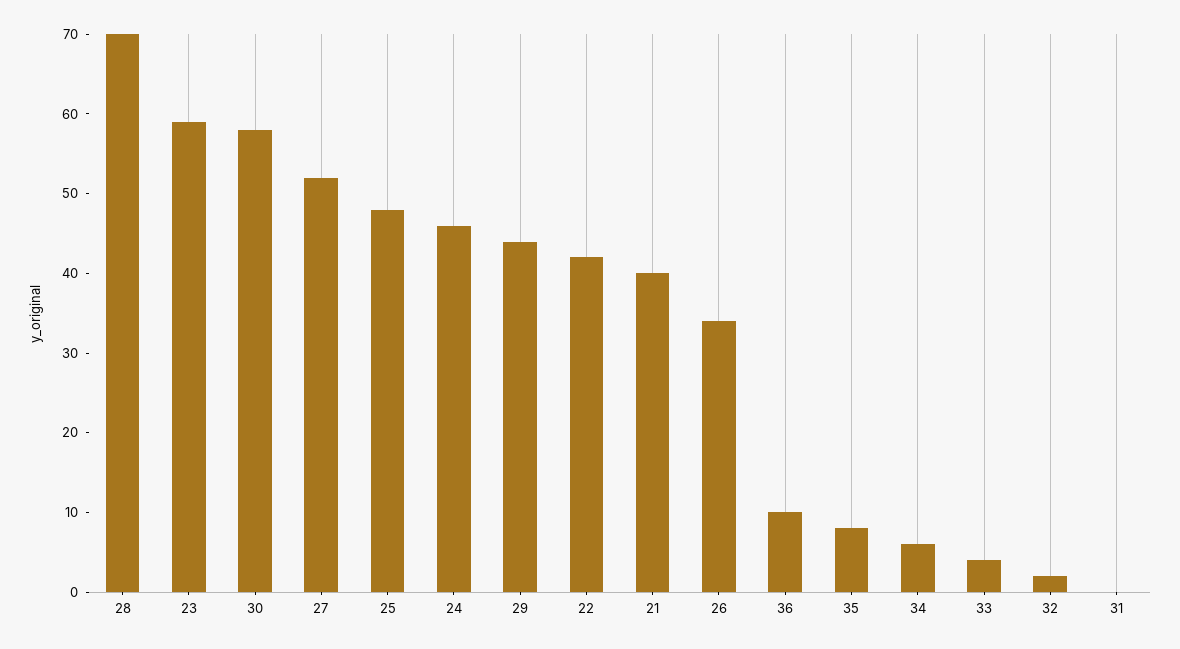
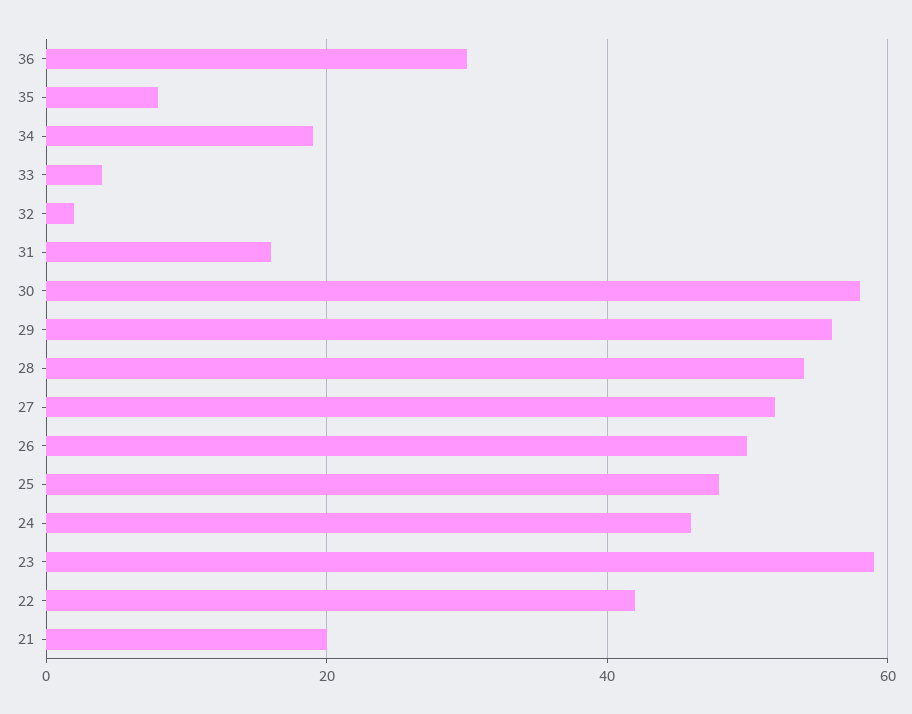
28: 70 -> 55
29: 45 -> 55
21: 40 -> 20
26: 35 -> 50
36: 10 -> 30
34: 5 -> 20
31: 0 -> 15

